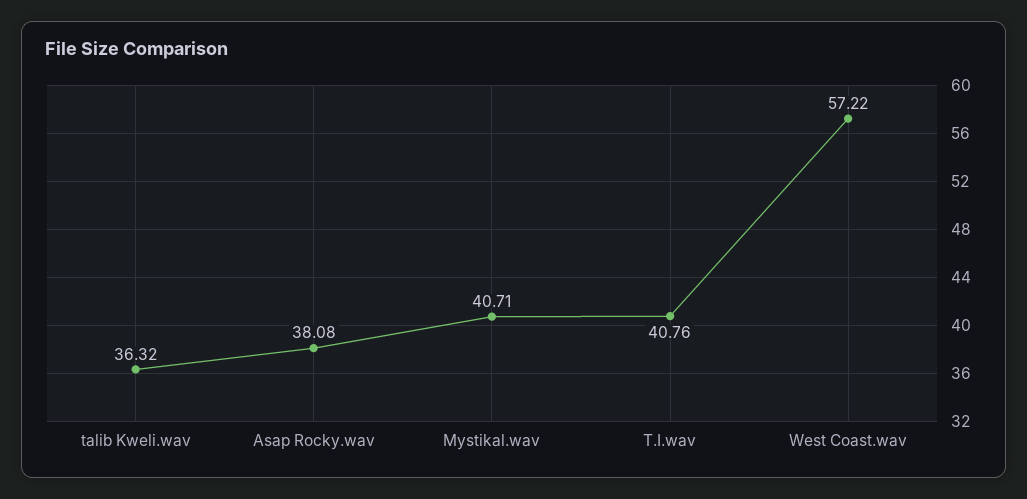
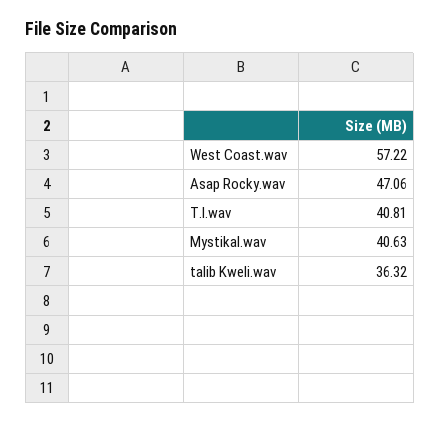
Asap Rocky.wav: 38.08 -> 47.06
Mystikal.wav: 40.71 -> 40.63
T.I.wav: 40.76 -> 40.81

